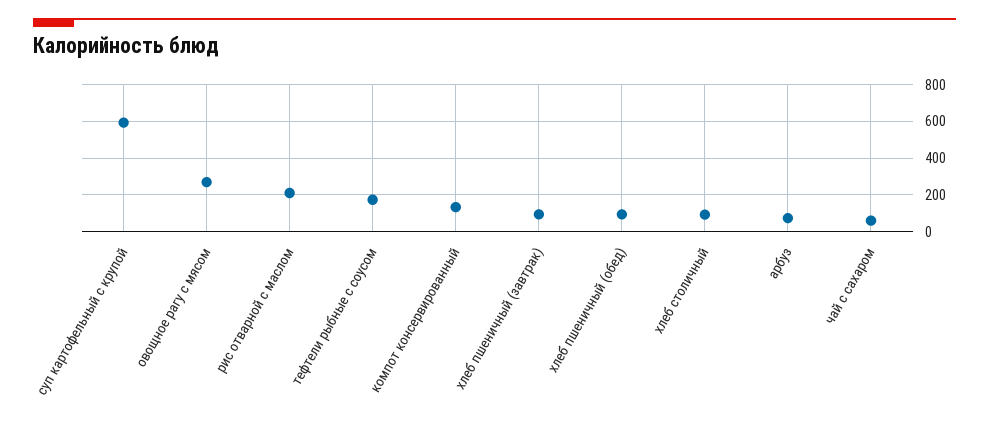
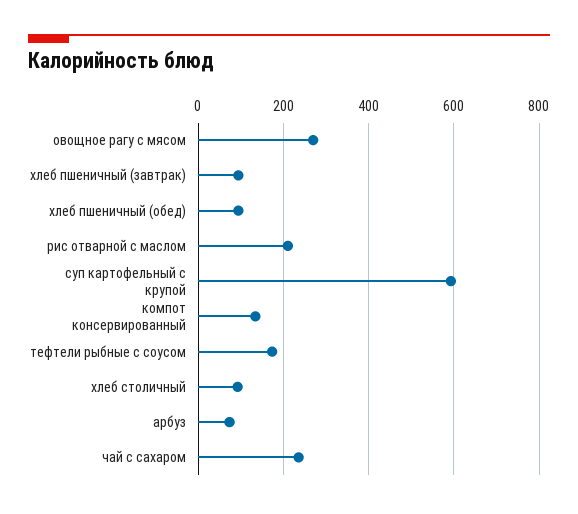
чай с сахаром: 50 -> 240

